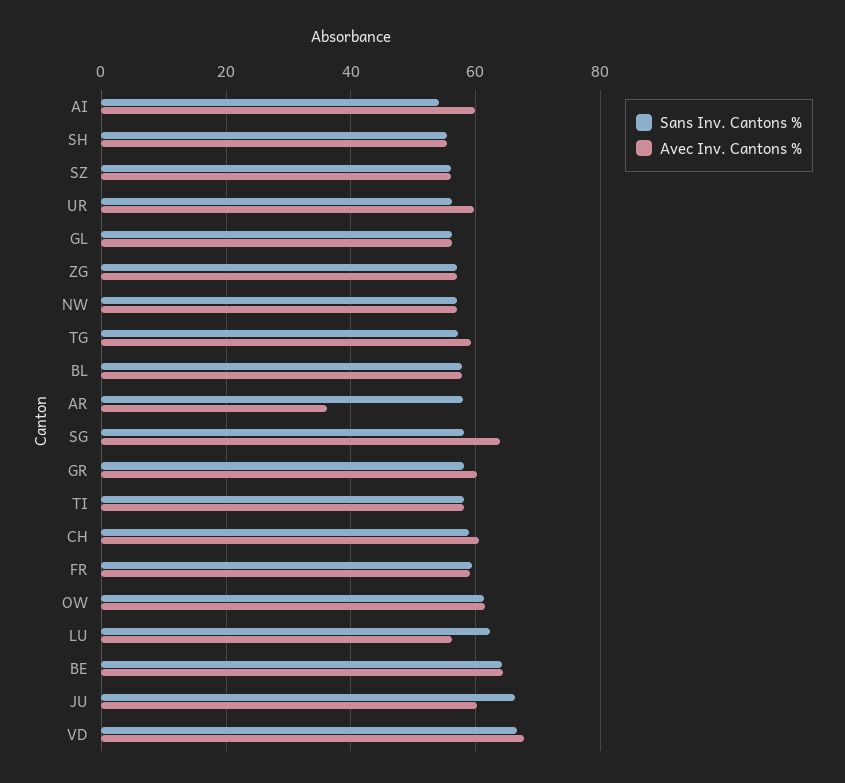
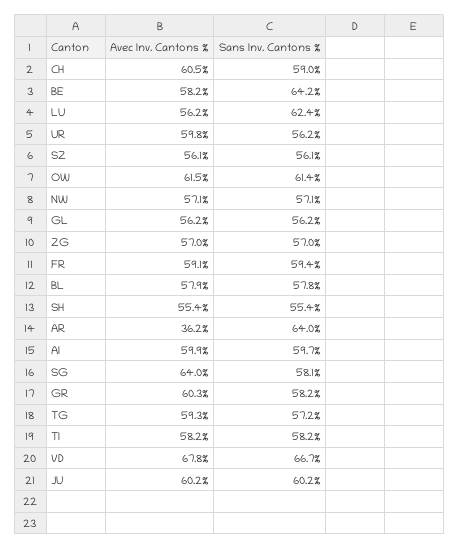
Sans Inv. Cantons %, AI: 54 -> 59.7
Sans Inv. Cantons %, AR: 58 -> 64
Avec Inv. Cantons %, BE: 64 -> 58.2
Sans Inv. Cantons %, JU: 66 -> 60.2

